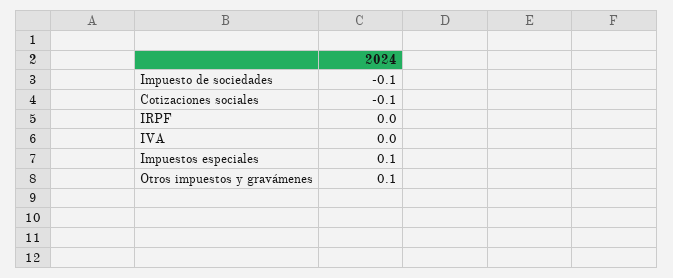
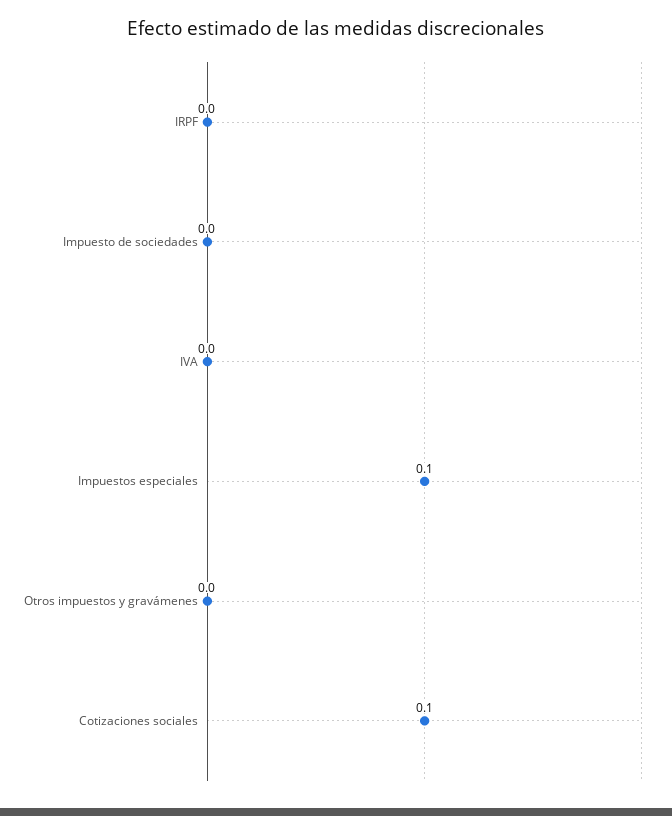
Impuesto de sociedades: -0.1 -> 0
Cotizaciones sociales: -0.1 -> 0.1
Otros impuestos y gravámenes: 0.1 -> 0

